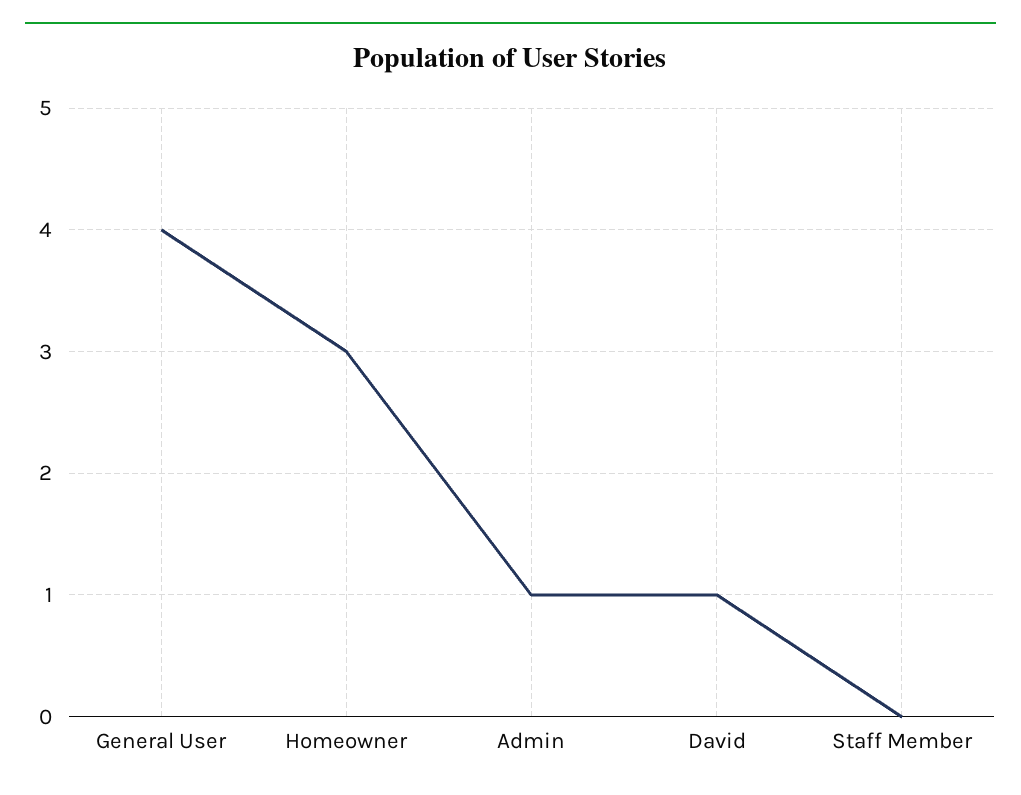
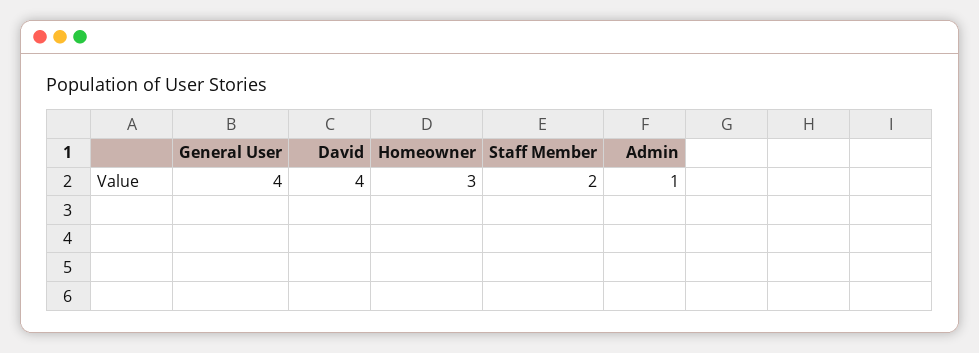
David: 1 -> 4
Staff Member: 0 -> 2

